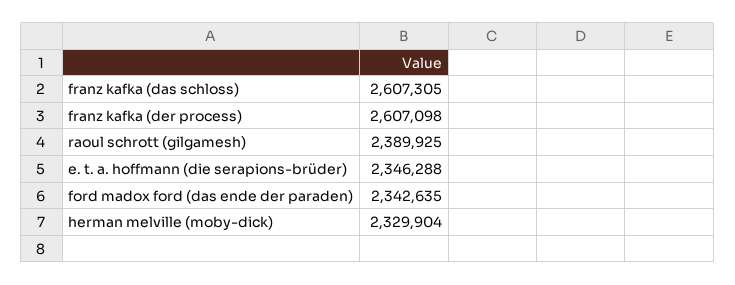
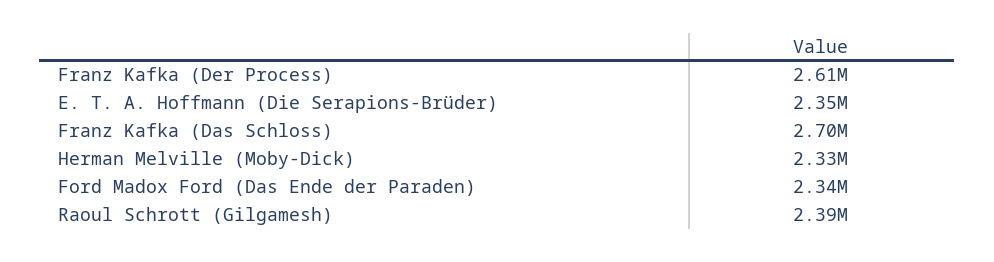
franz kafka (das schloss): 2607305 -> 2700000

